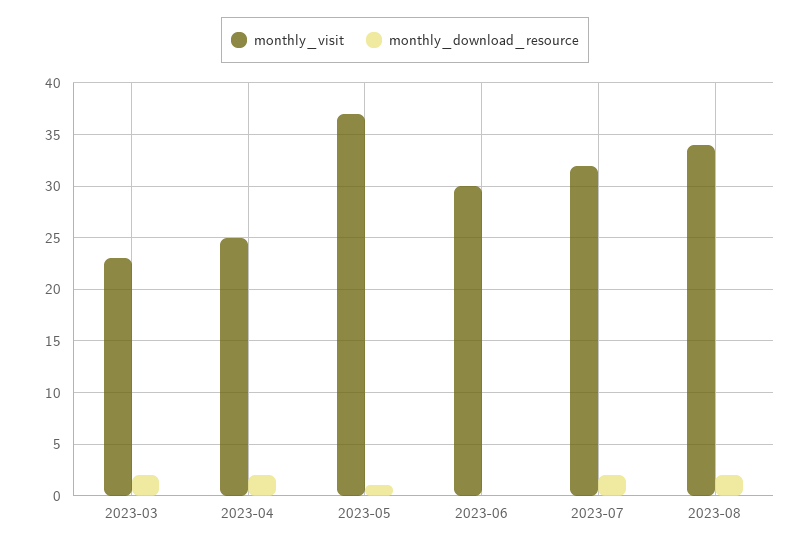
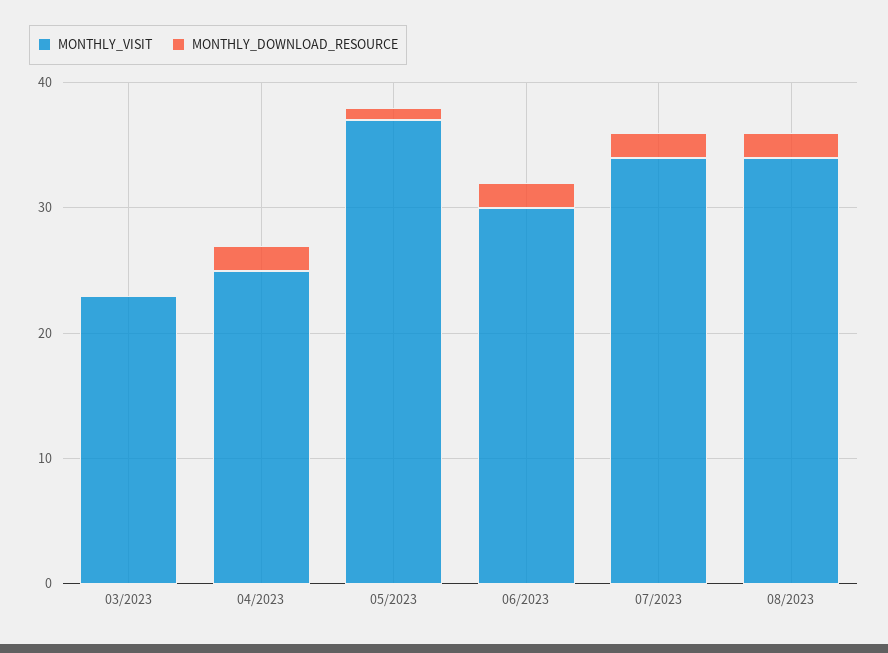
monthly_download_resource, 2023-03: 2 -> 0
monthly_download_resource, 2023-06: 0 -> 2
monthly_visit, 2023-07: 32 -> 34

